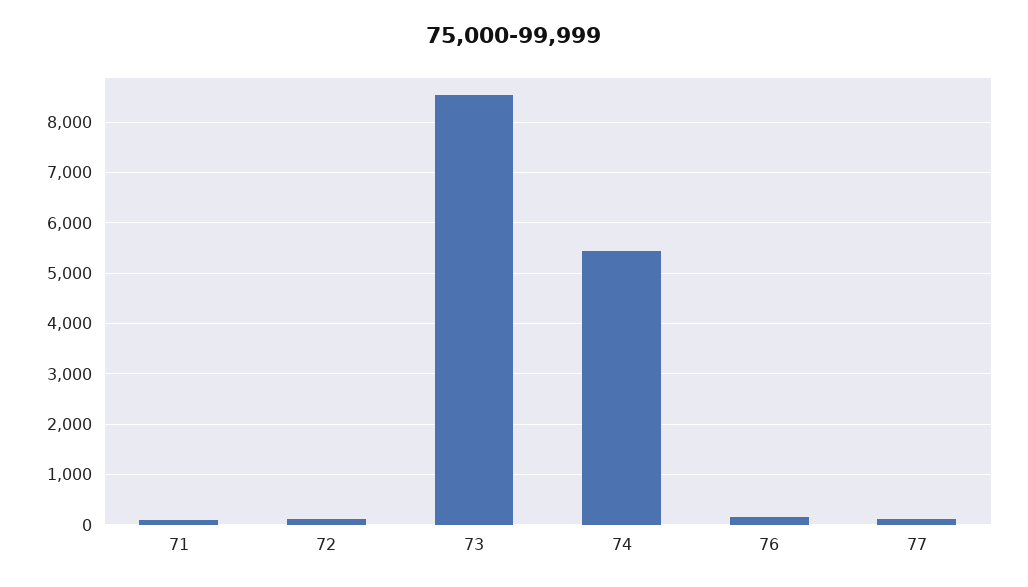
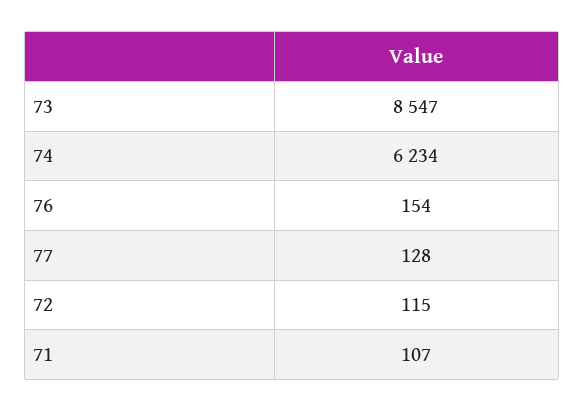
74: 5400 -> 6234

